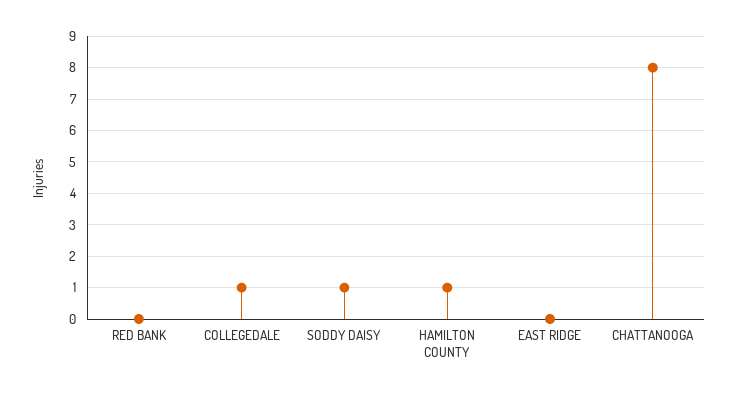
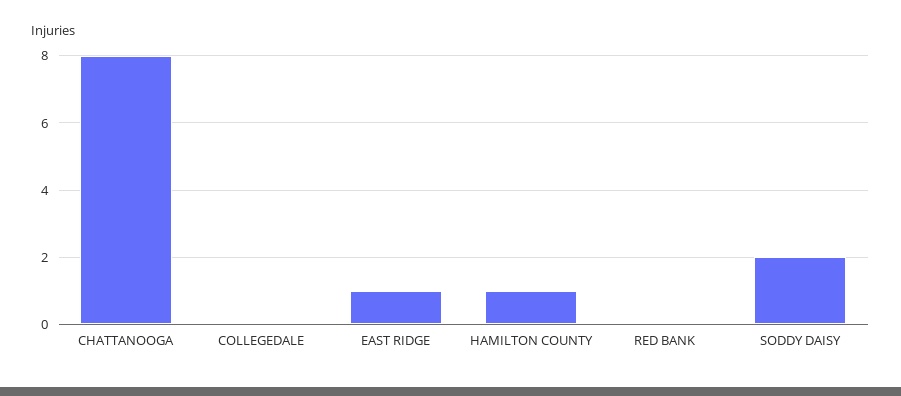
COLLEGEDALE: 1 -> 0
SODDY DAISY: 1 -> 2
EAST RIDGE: 0 -> 1

